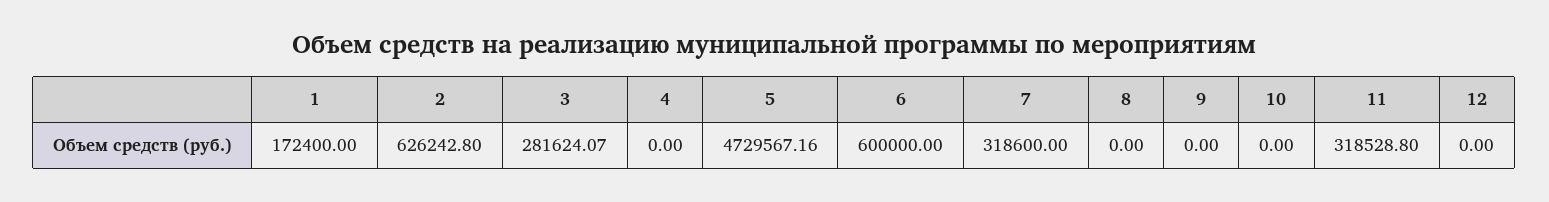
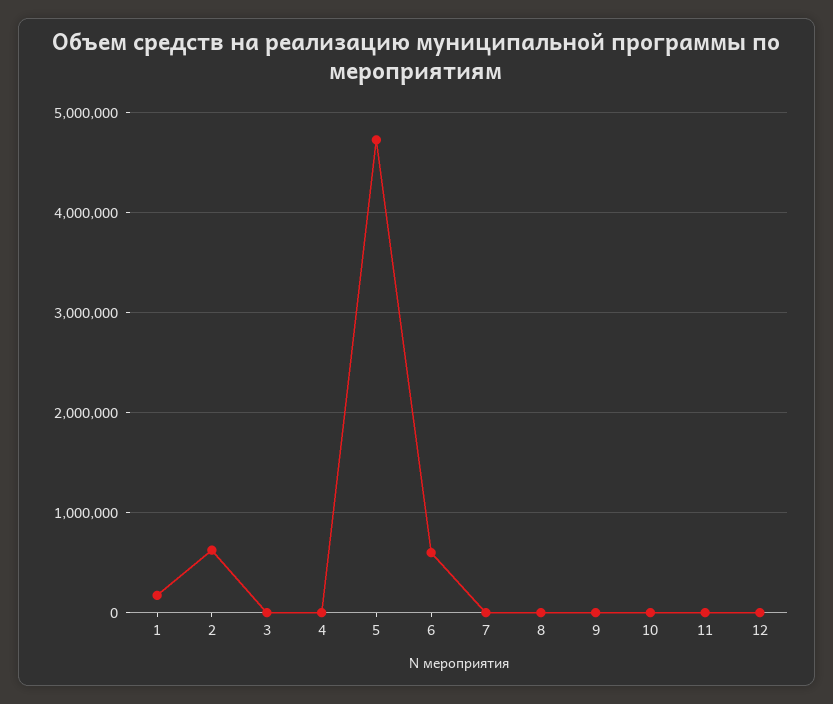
3: 281624.07 -> 0
7: 318600 -> 0
11: 318528.8 -> 0

